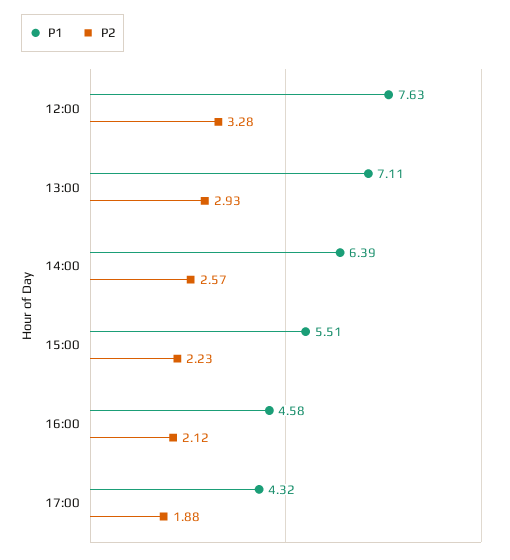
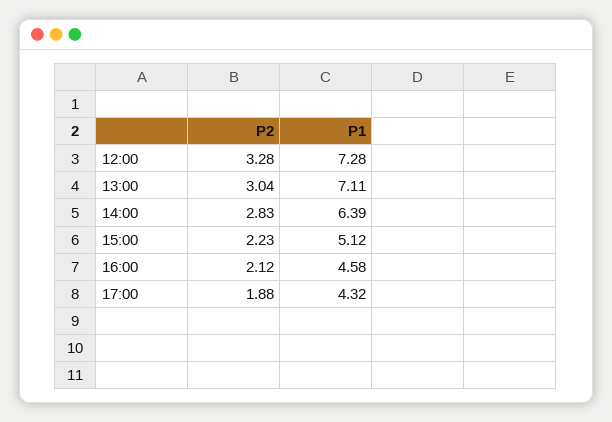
P1, 12:00: 7.63 -> 7.28
P2, 13:00: 2.93 -> 3.04
P2, 14:00: 2.57 -> 2.83
P1, 15:00: 5.51 -> 5.12

